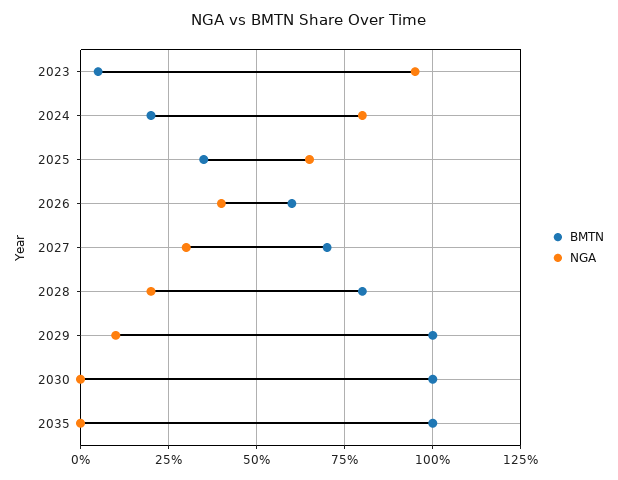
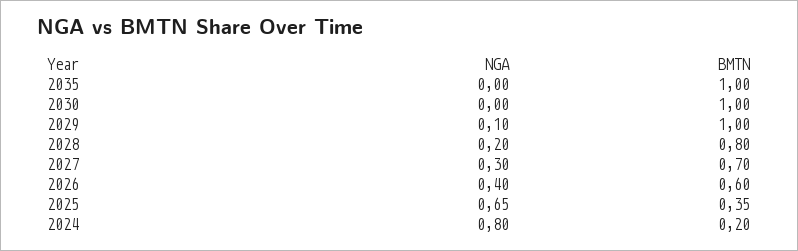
BMTN, 2023: 0.05 -> none
NGA, 2023: 0.95 -> none

